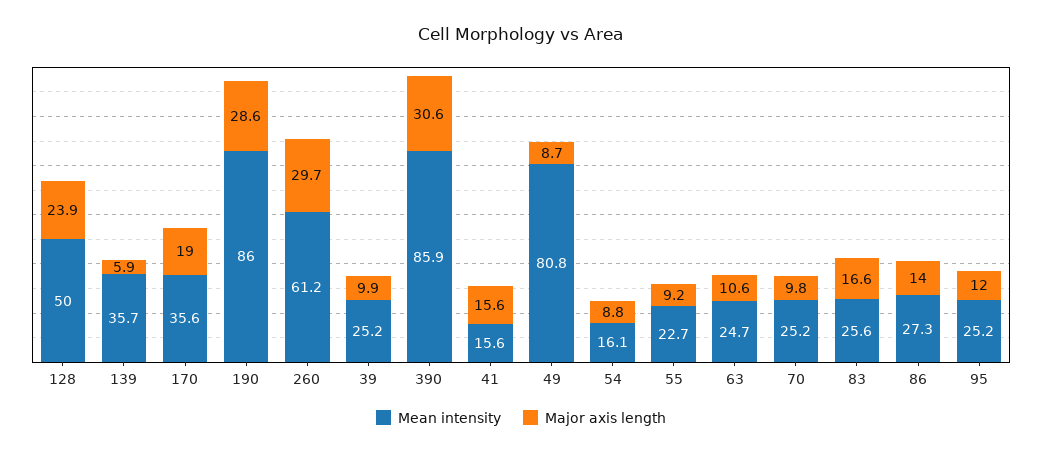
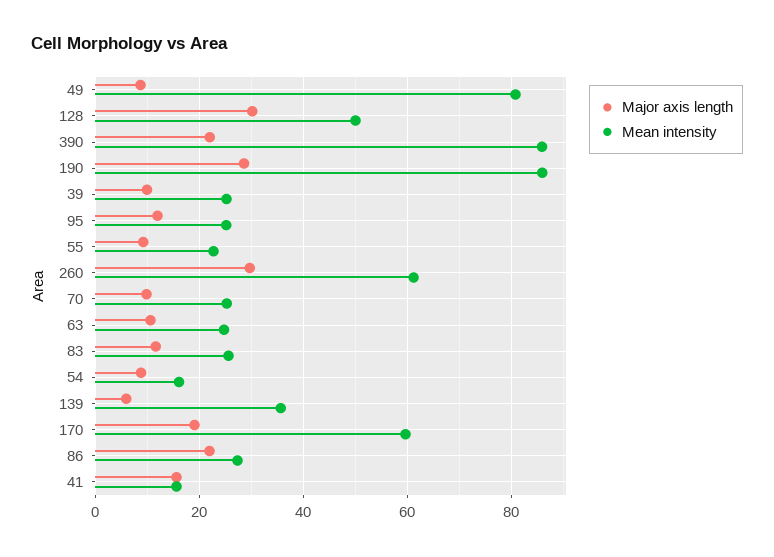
Major axis length, 128: 23.9 -> 30
Mean intensity, 170: 35.6 -> 60
Major axis length, 390: 30.6 -> 22
Major axis length, 83: 16.6 -> 12
Major axis length, 86: 14 -> 22

